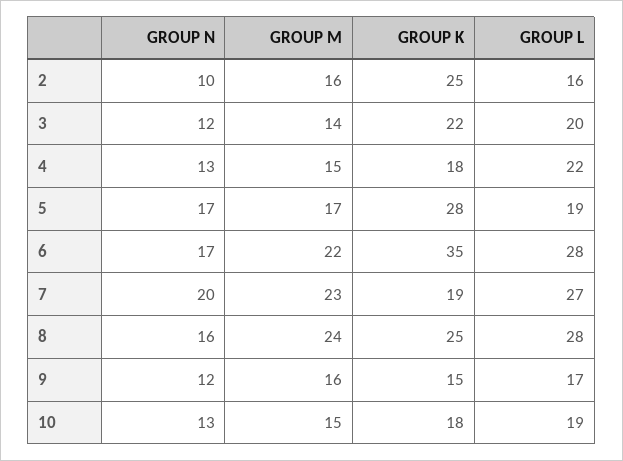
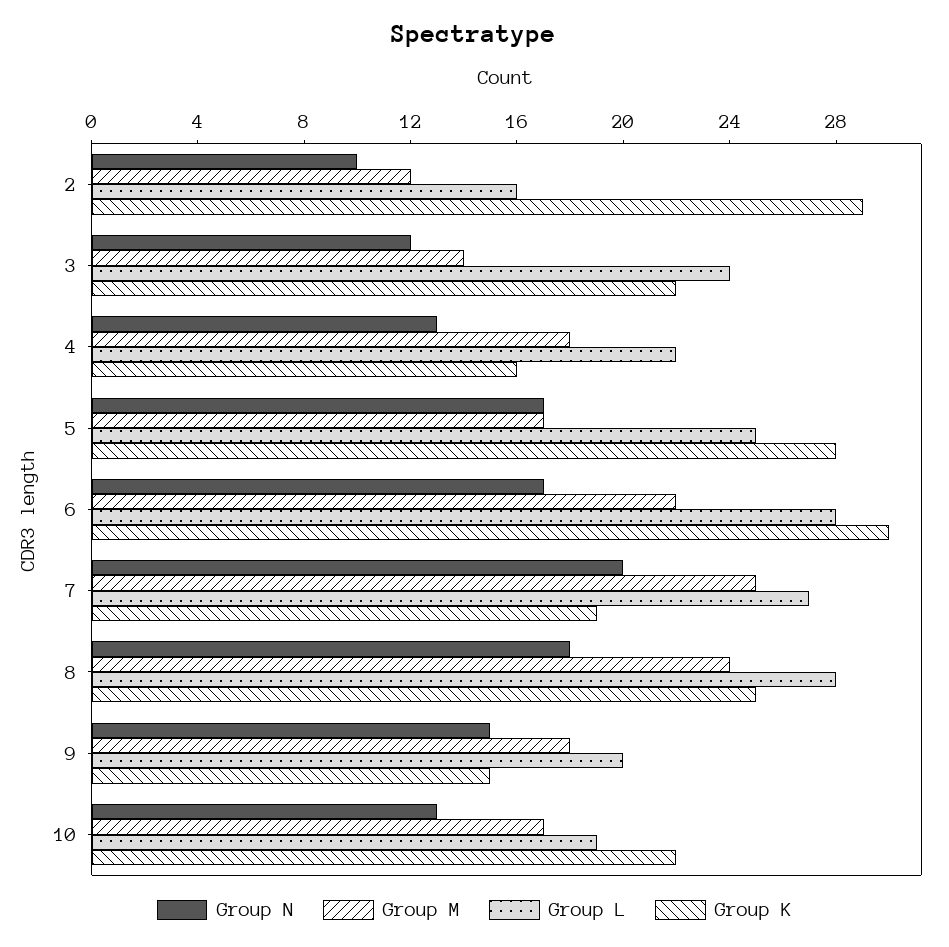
GROUP M, 2: 16 -> 12
GROUP K, 2: 25 -> 29
GROUP L, 3: 20 -> 24
GROUP M, 4: 15 -> 18
GROUP K, 4: 18 -> 16
GROUP L, 5: 19 -> 25
GROUP K, 6: 35 -> 30
GROUP M, 7: 23 -> 25
GROUP N, 8: 16 -> 18
GROUP N, 9: 12 -> 15
GROUP M, 9: 16 -> 18
GROUP L, 9: 17 -> 20
GROUP M, 10: 15 -> 17
GROUP K, 10: 18 -> 22

